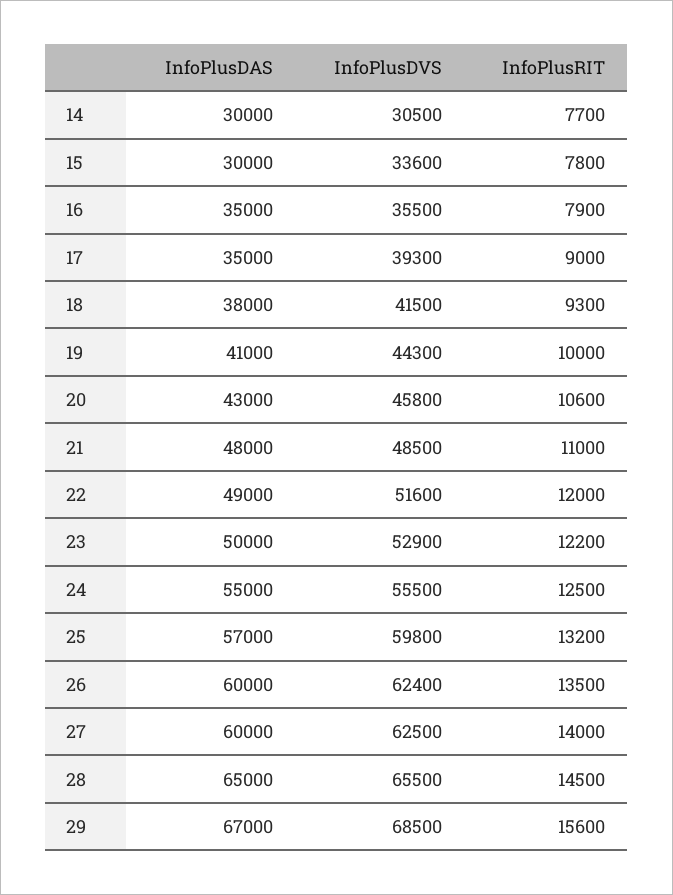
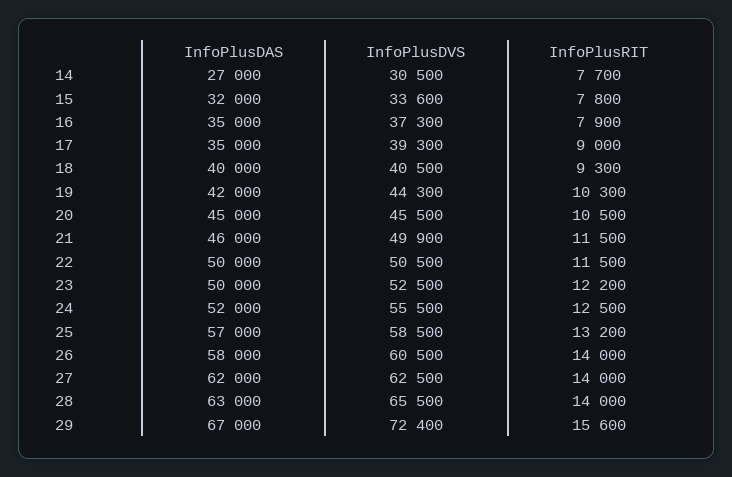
InfoPlusDAS, 14: 30000 -> 27000
InfoPlusDAS, 15: 30000 -> 32000
InfoPlusDVS, 16: 35500 -> 37300
InfoPlusDAS, 18: 38000 -> 40000
InfoPlusDVS, 18: 41500 -> 40500
InfoPlusDAS, 19: 41000 -> 42000
InfoPlusRIT, 19: 10000 -> 10300
InfoPlusDAS, 20: 43000 -> 45000
InfoPlusDVS, 20: 45800 -> 45500
InfoPlusRIT, 20: 10600 -> 10500
InfoPlusDAS, 21: 48000 -> 46000
InfoPlusDVS, 21: 48500 -> 49900
InfoPlusRIT, 21: 11000 -> 11500
InfoPlusDAS, 22: 49000 -> 50000
InfoPlusDVS, 22: 51600 -> 50500
InfoPlusRIT, 22: 12000 -> 11500
InfoPlusDVS, 23: 52900 -> 52500
InfoPlusDAS, 24: 55000 -> 52000
InfoPlusDVS, 25: 59800 -> 58500
InfoPlusDAS, 26: 60000 -> 58000
InfoPlusDVS, 26: 62400 -> 60500
InfoPlusRIT, 26: 13500 -> 14000
InfoPlusDAS, 27: 60000 -> 62000
InfoPlusDAS, 28: 65000 -> 63000
InfoPlusRIT, 28: 14500 -> 14000
InfoPlusDVS, 29: 68500 -> 72400

